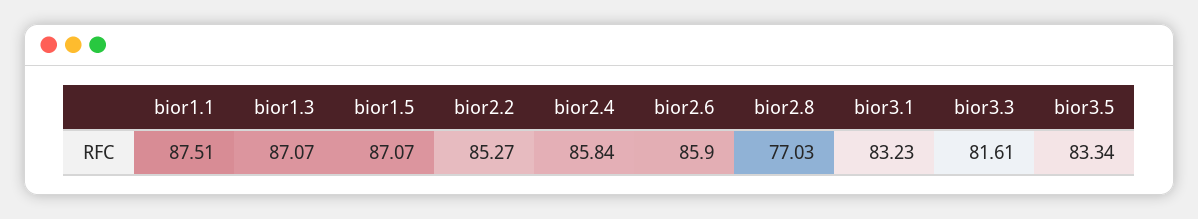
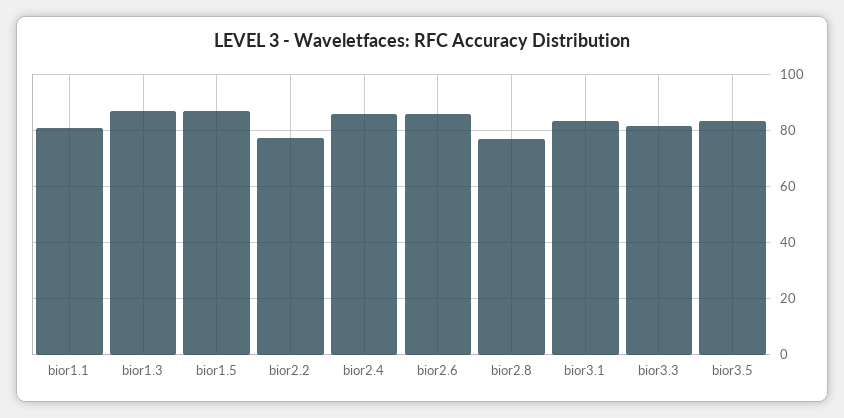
bior1.1: 87.51 -> 80
bior2.2: 85.27 -> 77.5

